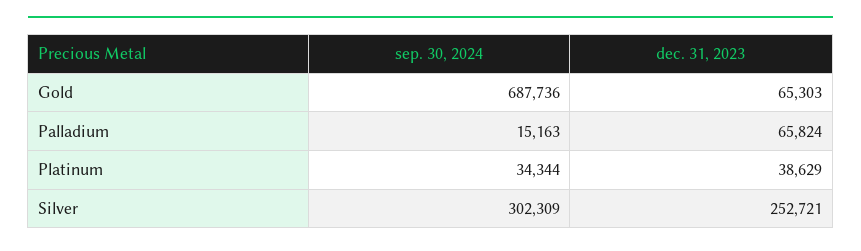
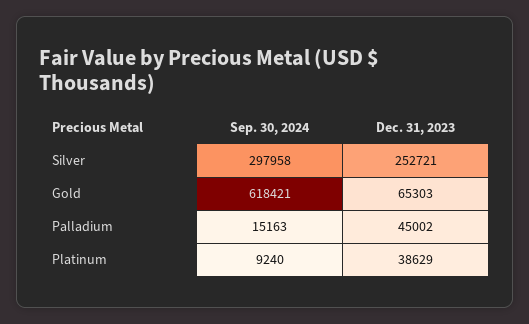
sep. 30, 2024, Gold: 687736 -> 618421
dec. 31, 2023, Palladium: 65824 -> 45002
sep. 30, 2024, Platinum: 34344 -> 9240
sep. 30, 2024, Silver: 302309 -> 297958

